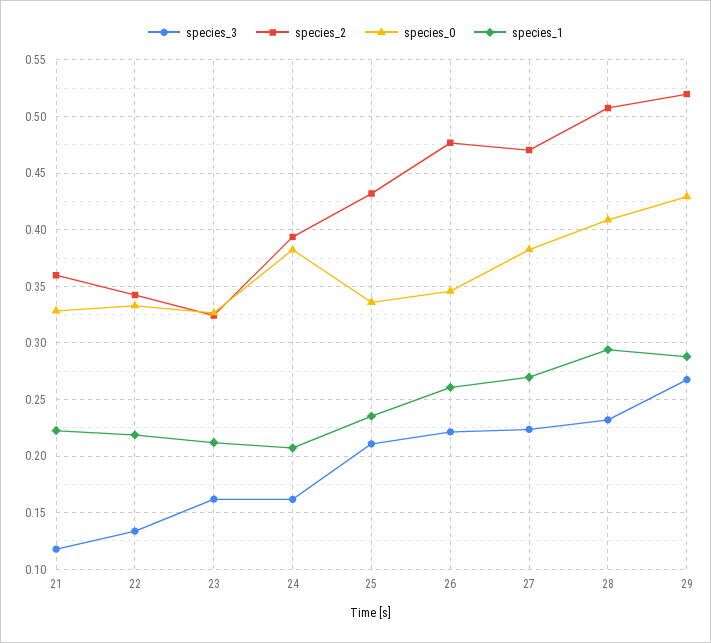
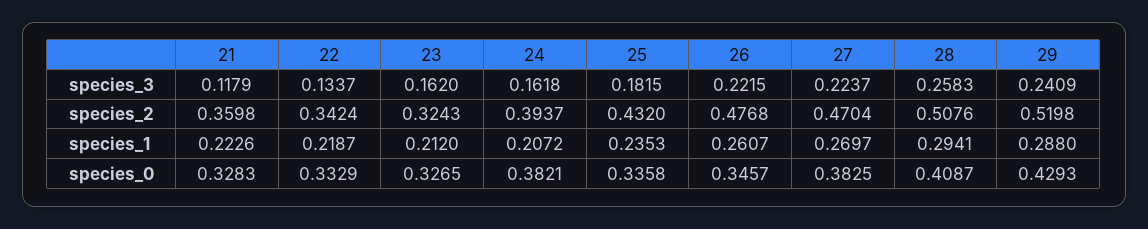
species_3, 25: 0.21 -> 0.1815
species_3, 28: 0.23 -> 0.2583
species_3, 29: 0.27 -> 0.2409

